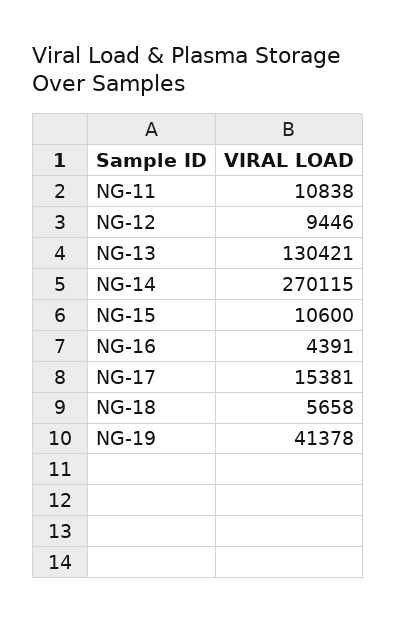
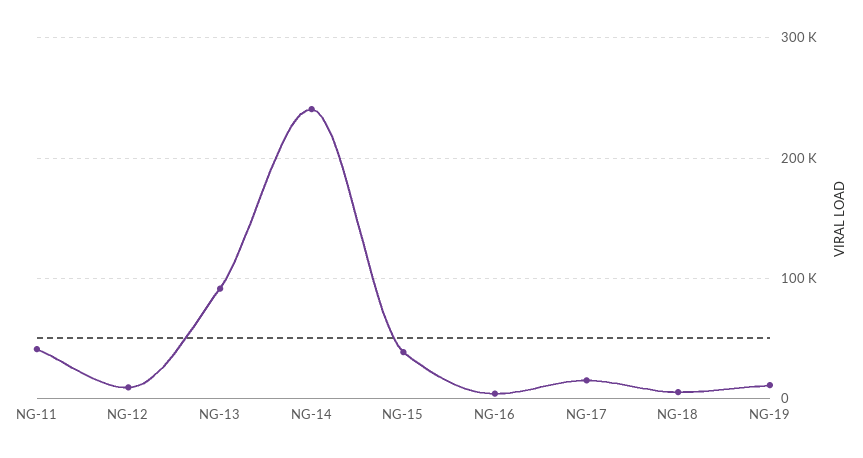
NG-11: 10838 -> 40000
NG-13: 130421 -> 90000
NG-14: 270115 -> 240000
NG-15: 10600 -> 40000
NG-19: 41378 -> 10000

